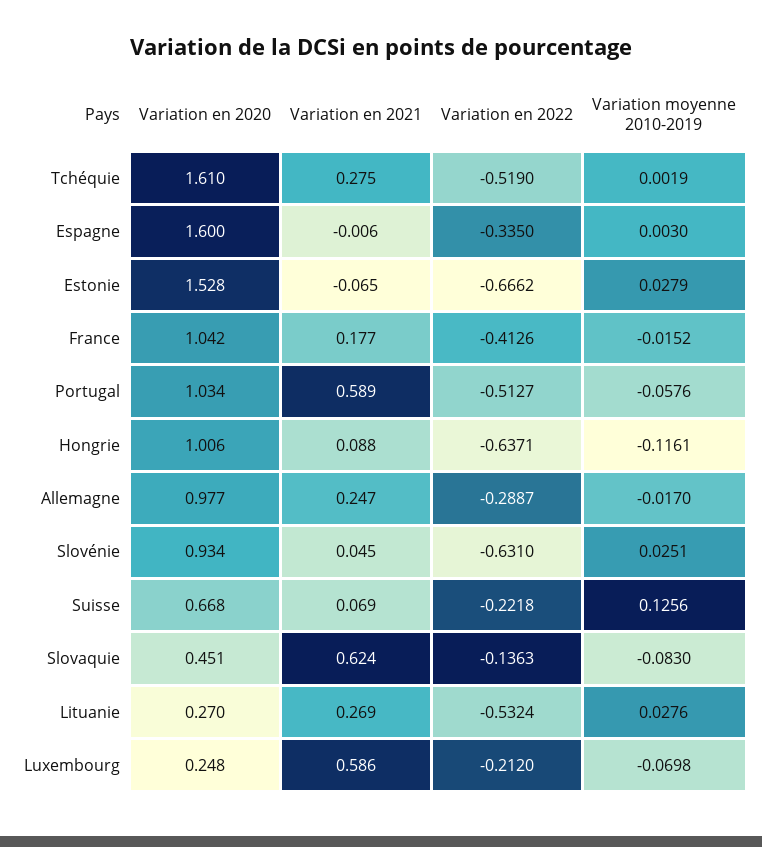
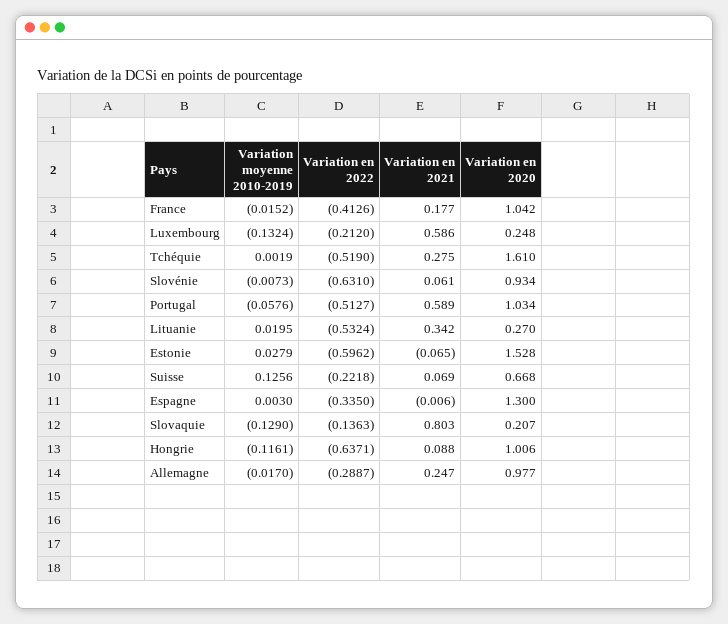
Variation en 2020, Espagne: 1.6 -> 1.3
Variation en 2022, Estonie: -0.6662 -> -0.5962
Variation en 2021, Slovénie: 0.045 -> 0.061
Variation moyenne 2010-2019, Slovénie: 0.0251 -> -0.0073
Variation en 2020, Slovaquie: 0.451 -> 0.207
Variation en 2021, Slovaquie: 0.624 -> 0.803
Variation moyenne 2010-2019, Slovaquie: -0.083 -> -0.129
Variation en 2021, Lituanie: 0.269 -> 0.342
Variation moyenne 2010-2019, Lituanie: 0.0276 -> 0.0195
Variation moyenne 2010-2019, Luxembourg: -0.0698 -> -0.1324

